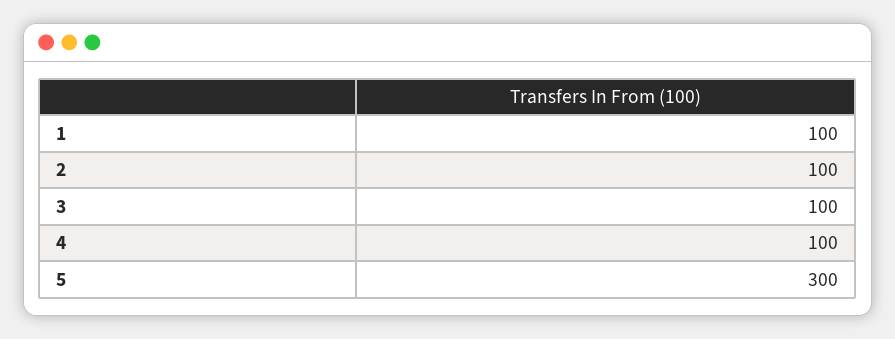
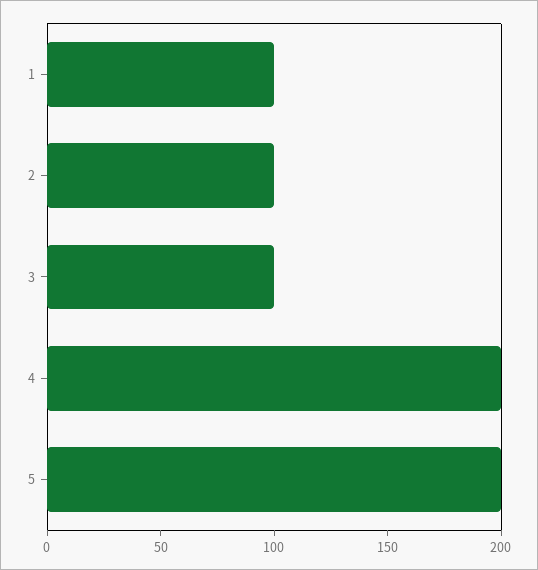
4: 100 -> 200
5: 300 -> 200

